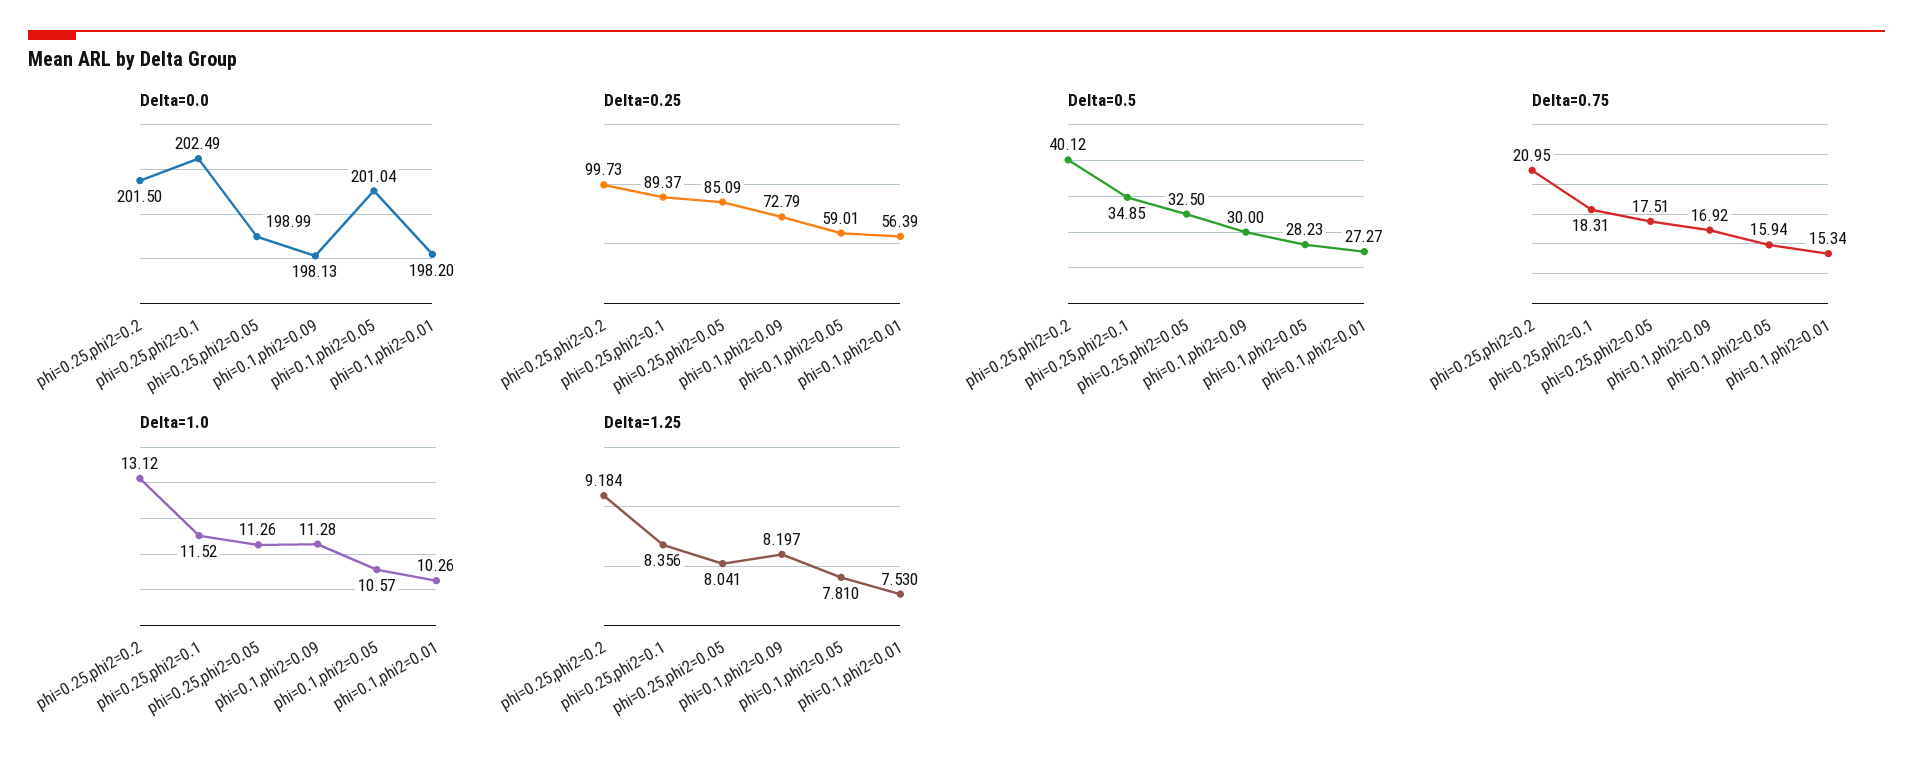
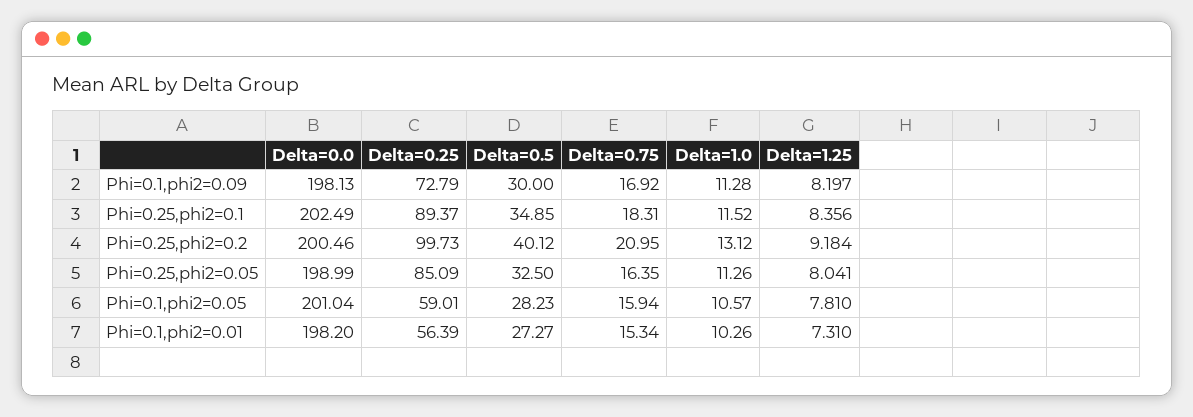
Delta=0.0, phi=0.25,phi2=0.2: 201.5 -> 200.46
Delta=0.75, phi=0.25,phi2=0.05: 17.51 -> 16.35
Delta=1.25, phi=0.1,phi2=0.01: 7.53 -> 7.31

